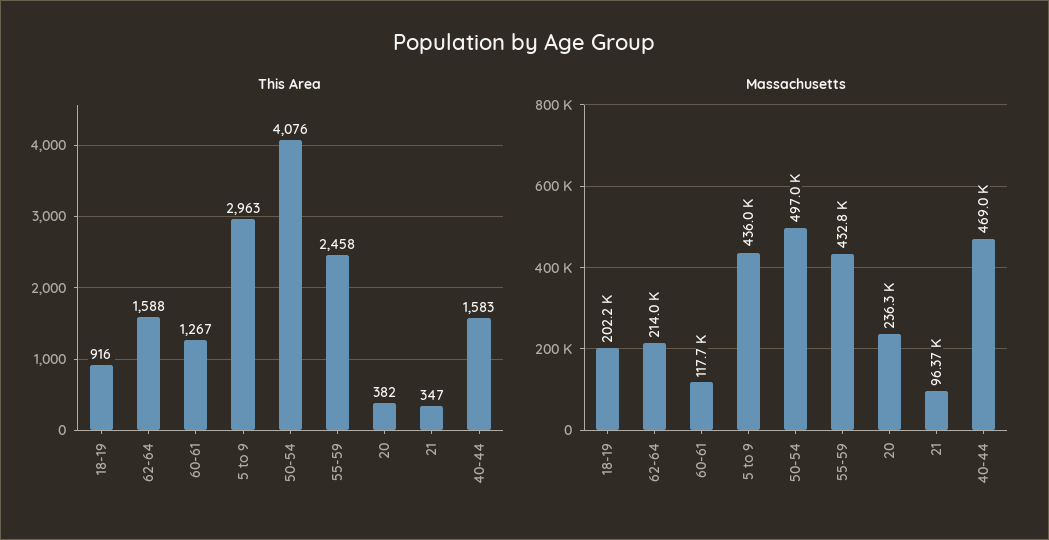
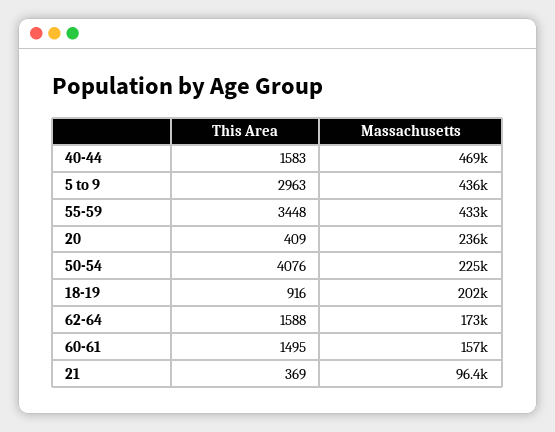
This Area, 60-61: 1267 -> 1495
This Area, 55-59: 2458 -> 3448
This Area, 20: 382 -> 409
This Area, 21: 347 -> 369
Massachusetts, 62-64: 214000 -> 173000
Massachusetts, 60-61: 117700 -> 157000
Massachusetts, 50-54: 497000 -> 225000

